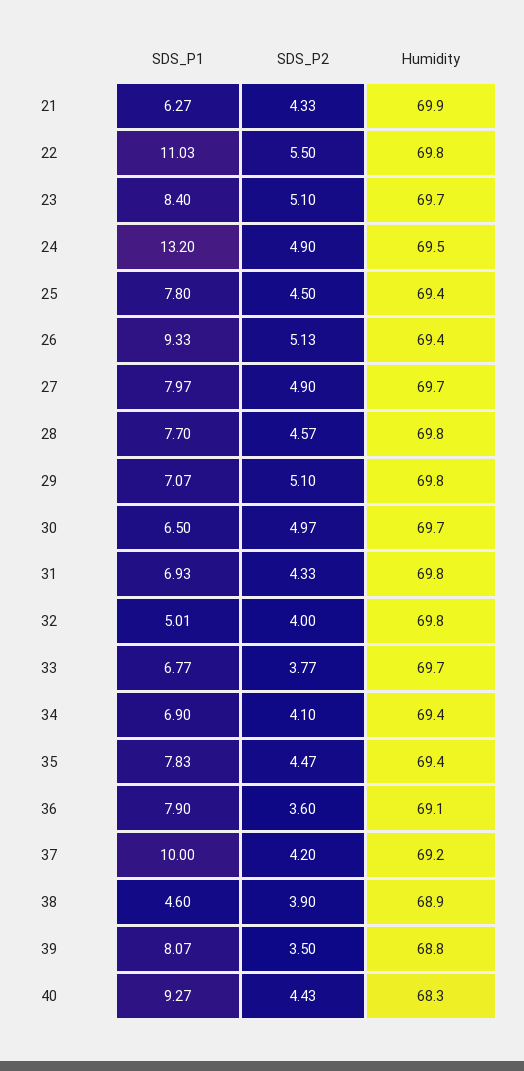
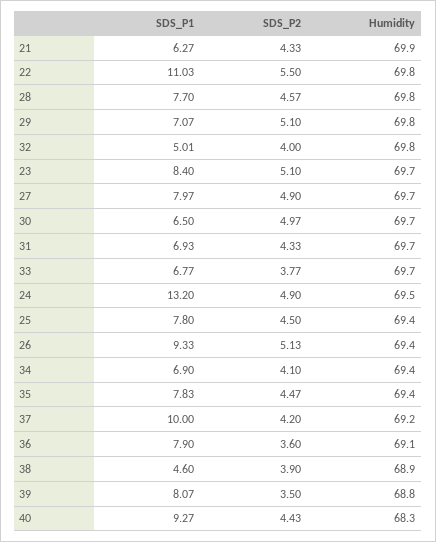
Humidity, 31: 69.8 -> 69.7

